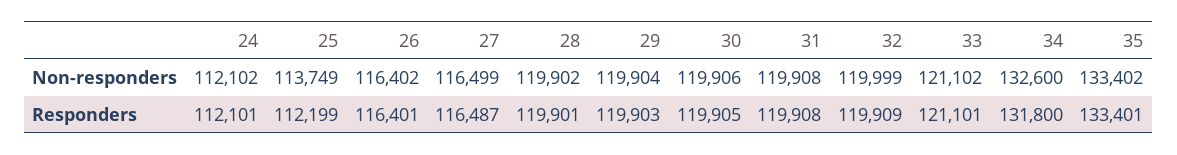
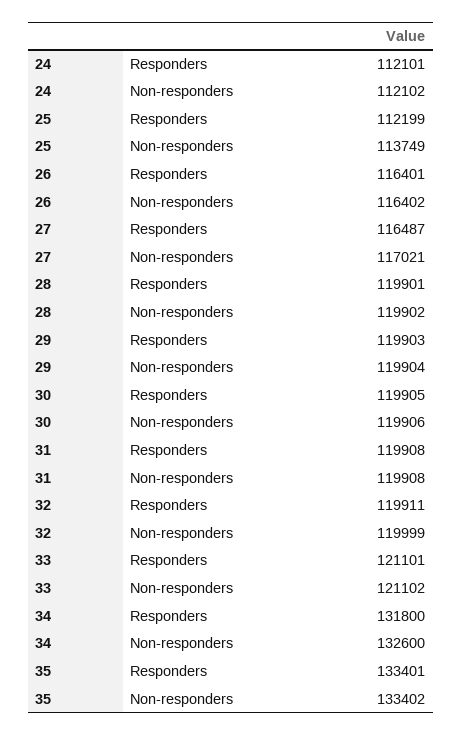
27, Non-responders: 116499 -> 117021
32, Responders: 119909 -> 119911

